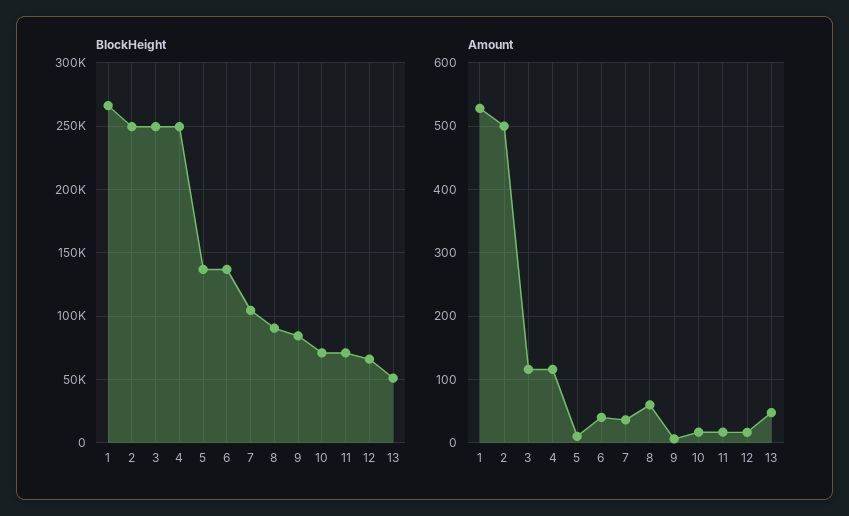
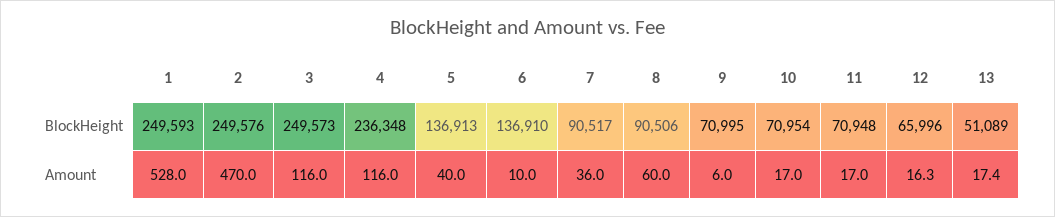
BlockHeight, 1: 265000 -> 249593
BlockHeight, 4: 250000 -> 236348
BlockHeight, 7: 105000 -> 90517
BlockHeight, 9: 85000 -> 70995
Amount, 2: 500 -> 470
Amount, 5: 10 -> 40
Amount, 6: 40 -> 10
Amount, 13: 50 -> 17.4

